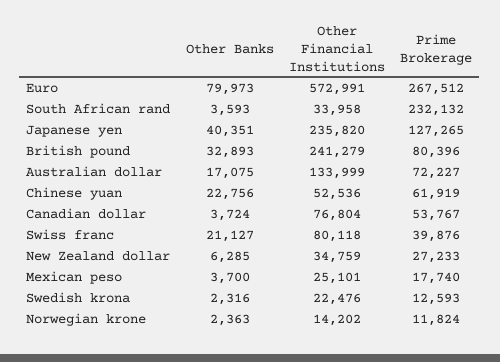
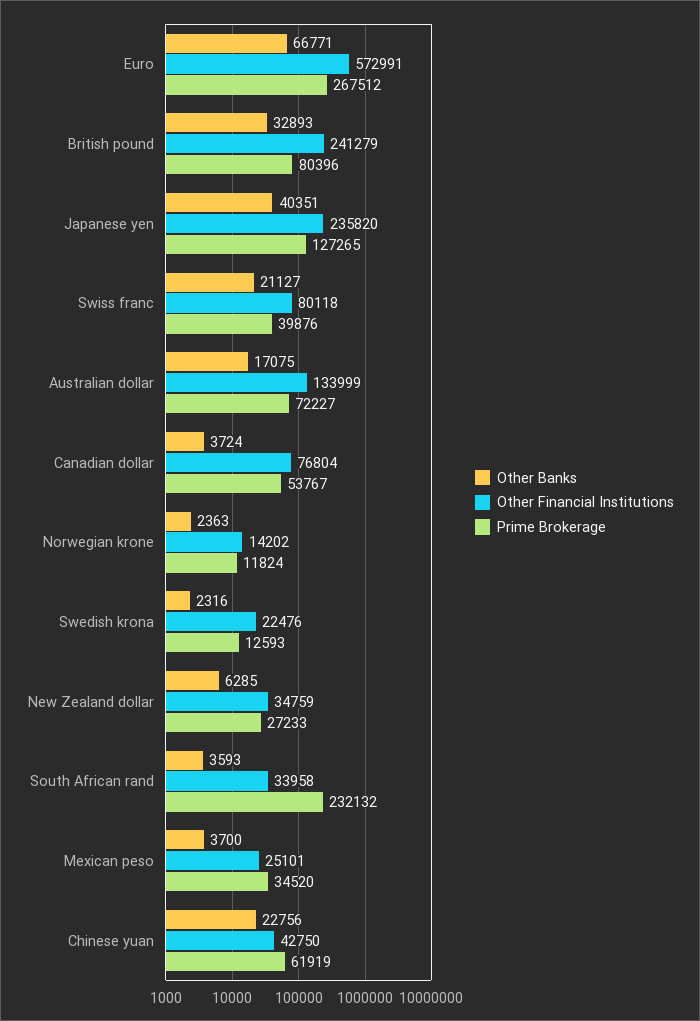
Other Banks, Euro: 79973 -> 66771
Other Financial Institutions, Chinese yuan: 52536 -> 42750
Prime Brokerage, Mexican peso: 17740 -> 34520

